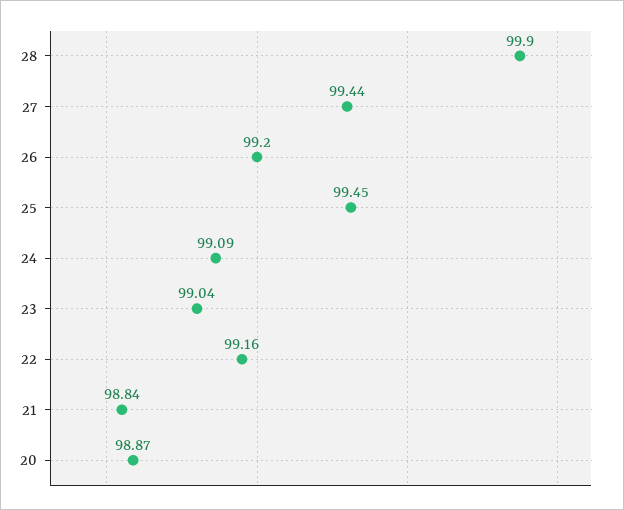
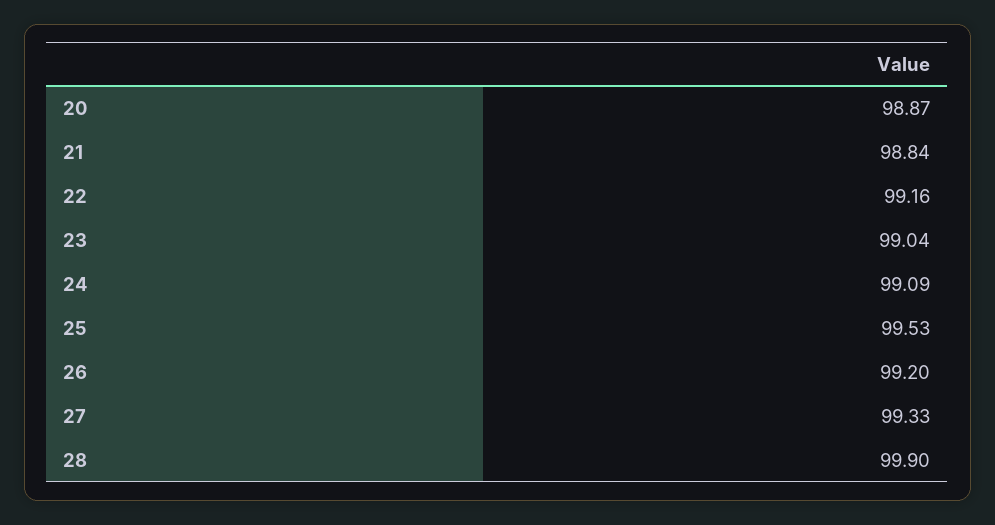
27: 99.44 -> 99.33
25: 99.45 -> 99.53

